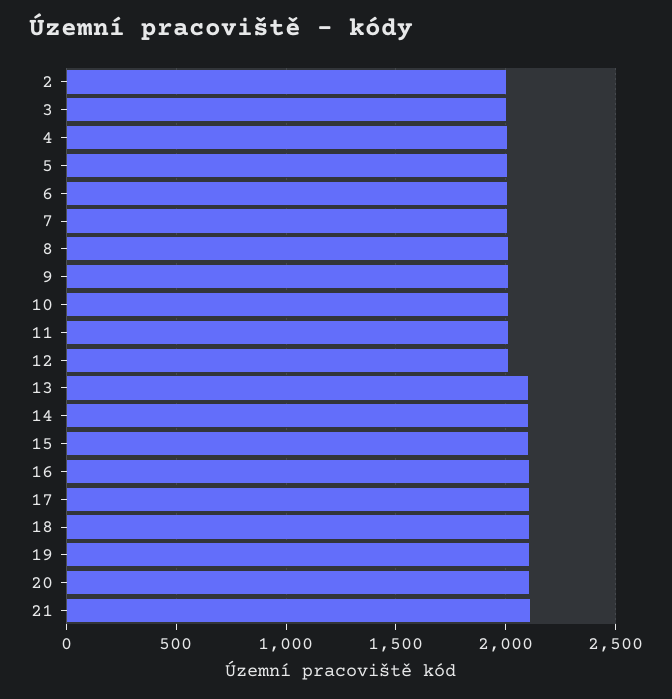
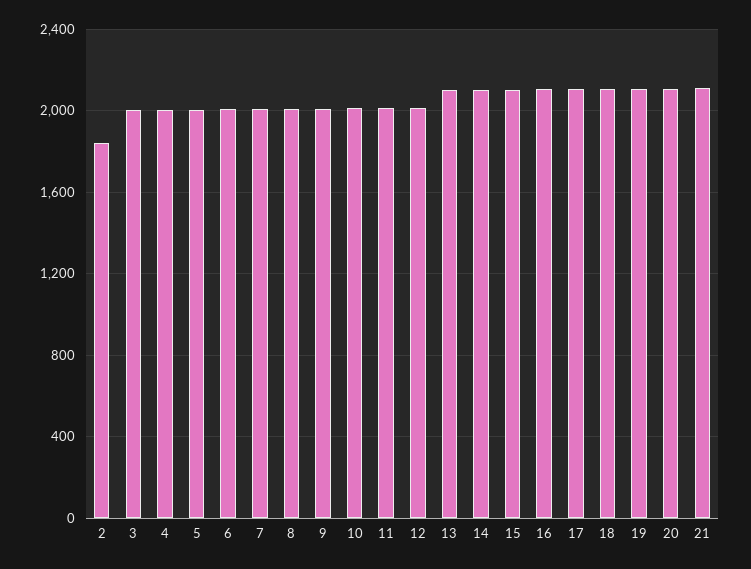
2: 2000 -> 1850

